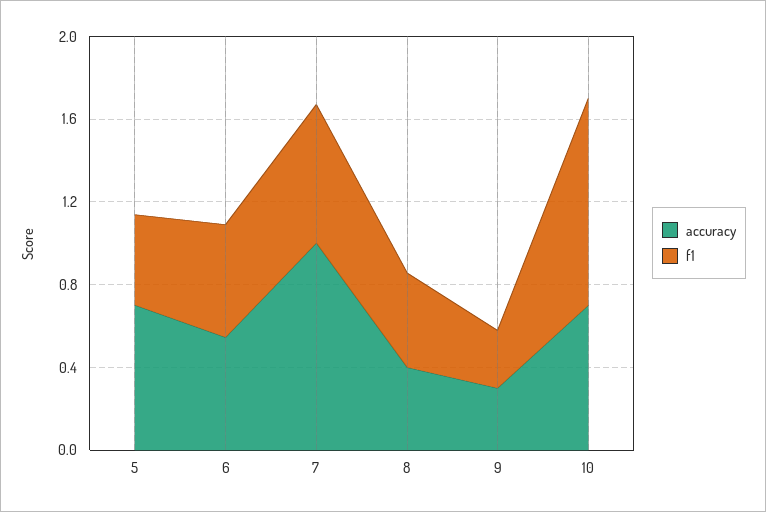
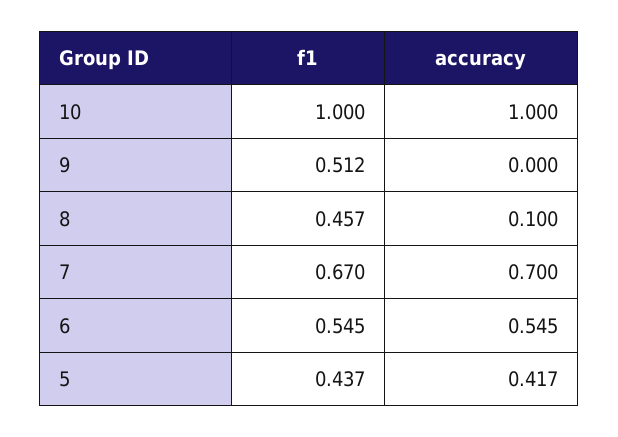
accuracy, 5: 0.7 -> 0.417
accuracy, 7: 1 -> 0.7
accuracy, 8: 0.4 -> 0.1
accuracy, 9: 0.3 -> 0
f1, 9: 0.3 -> 0.512
accuracy, 10: 0.7 -> 1

